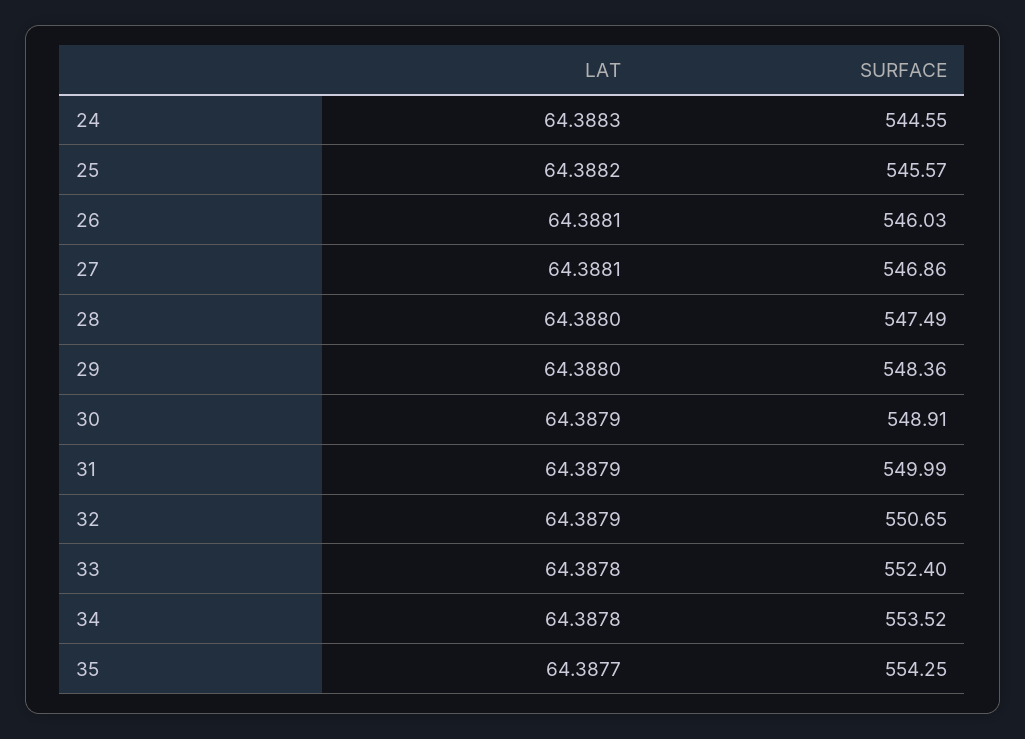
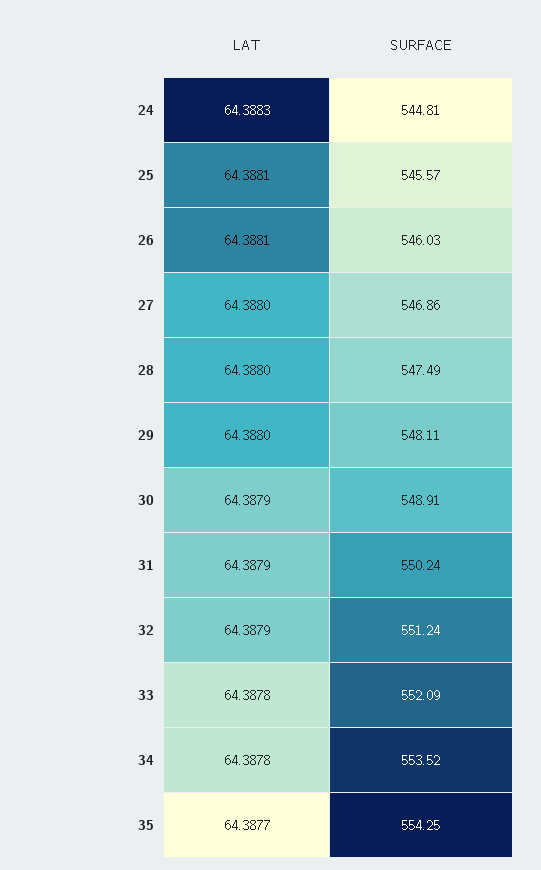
SURFACE, 24: 544.55 -> 544.81
LAT, 25: 64.3882 -> 64.3881
LAT, 27: 64.3881 -> 64.388
SURFACE, 29: 548.36 -> 548.11
SURFACE, 31: 549.99 -> 550.24
SURFACE, 32: 550.65 -> 551.24
SURFACE, 33: 552.4 -> 552.09

